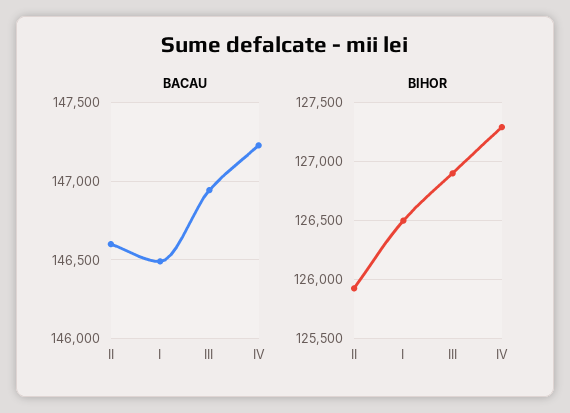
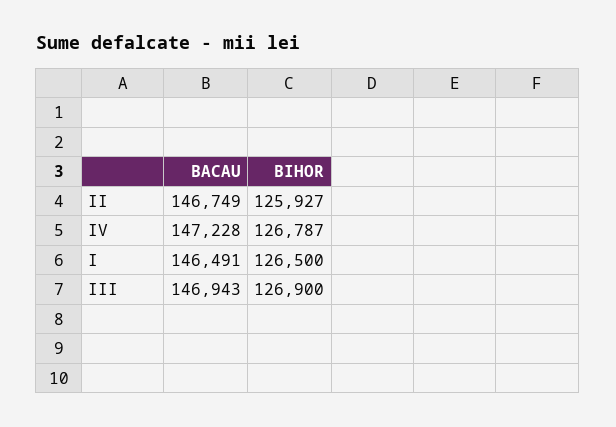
BACAU, II: 146600 -> 146749
BIHOR, IV: 127300 -> 126787

